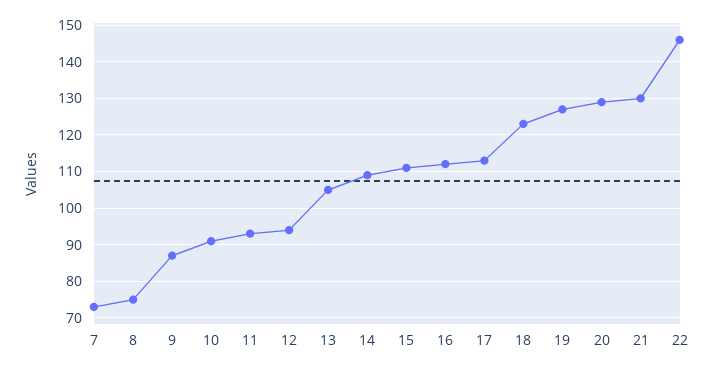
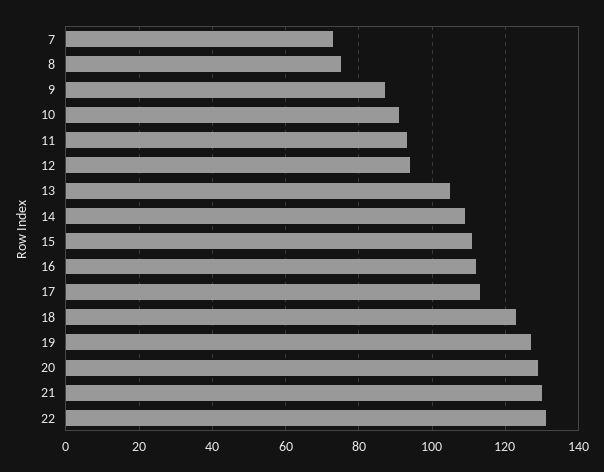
22: 145 -> 130

